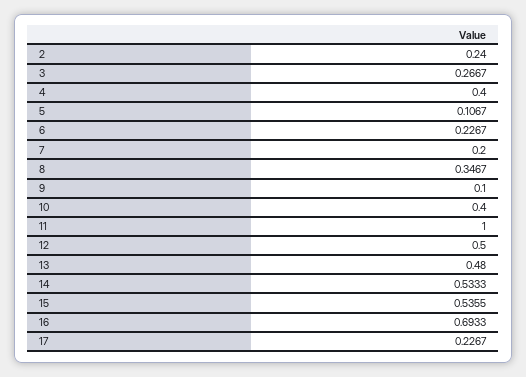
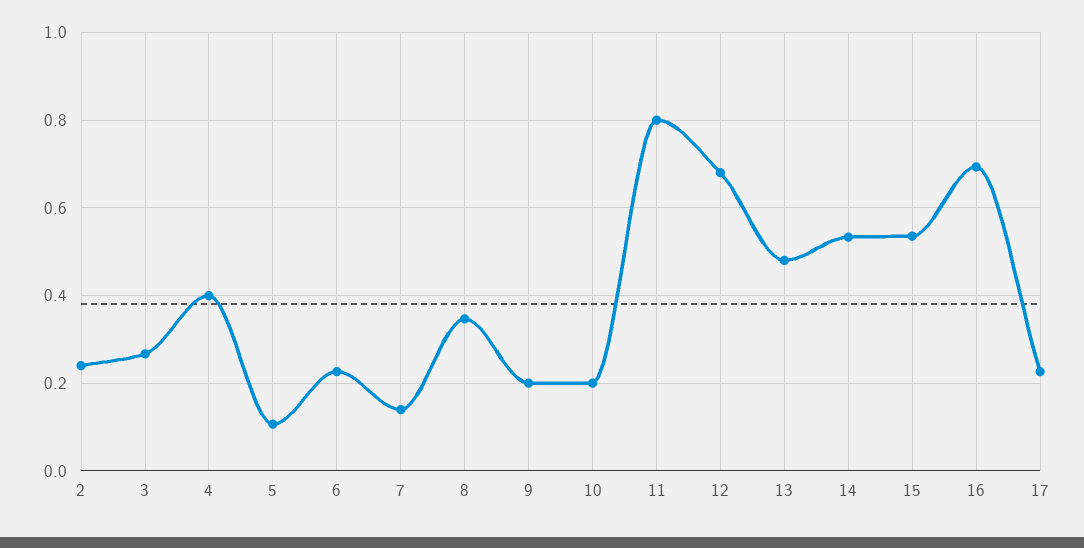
7: 0.2 -> 0.14
9: 0.1 -> 0.2
10: 0.4 -> 0.2
11: 1 -> 0.8
12: 0.5 -> 0.68

